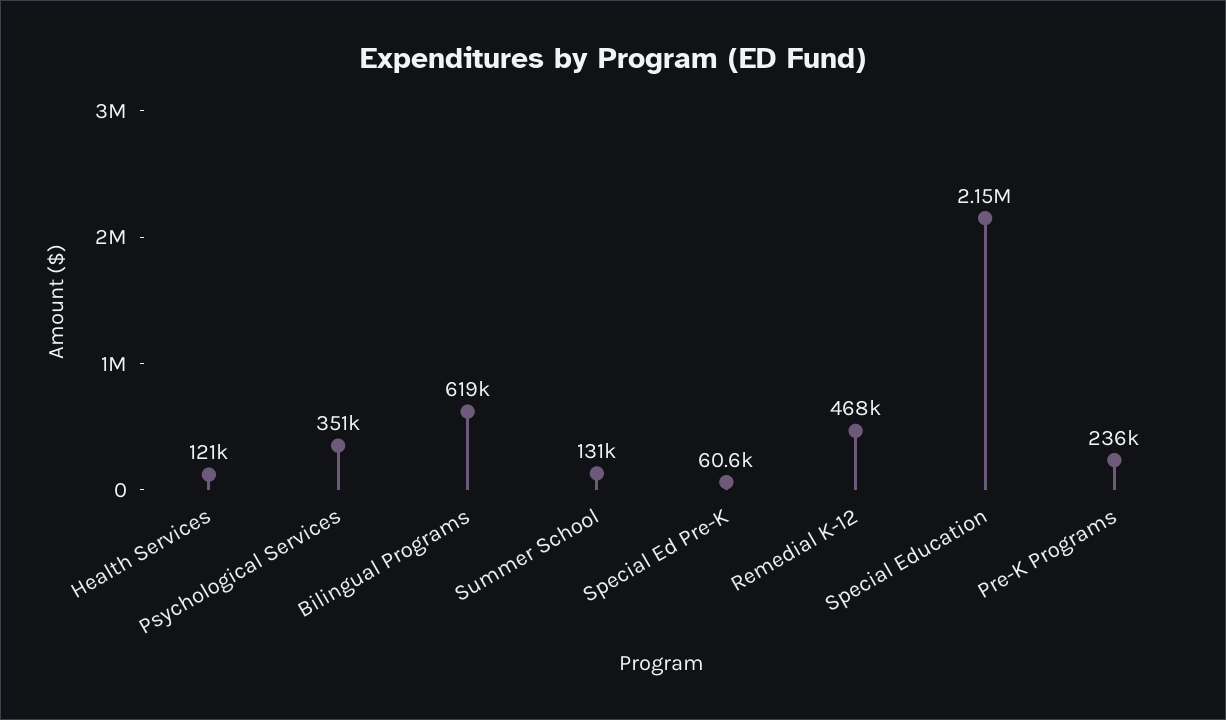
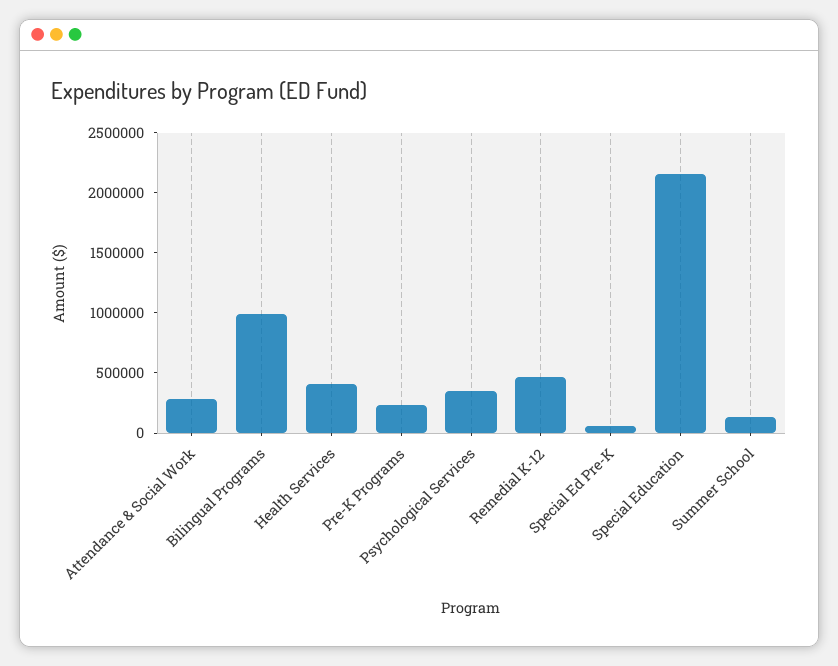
Health Services: 121000 -> 400000
Bilingual Programs: 619000 -> 1000000
Attendance & Social Work: none -> 300000

